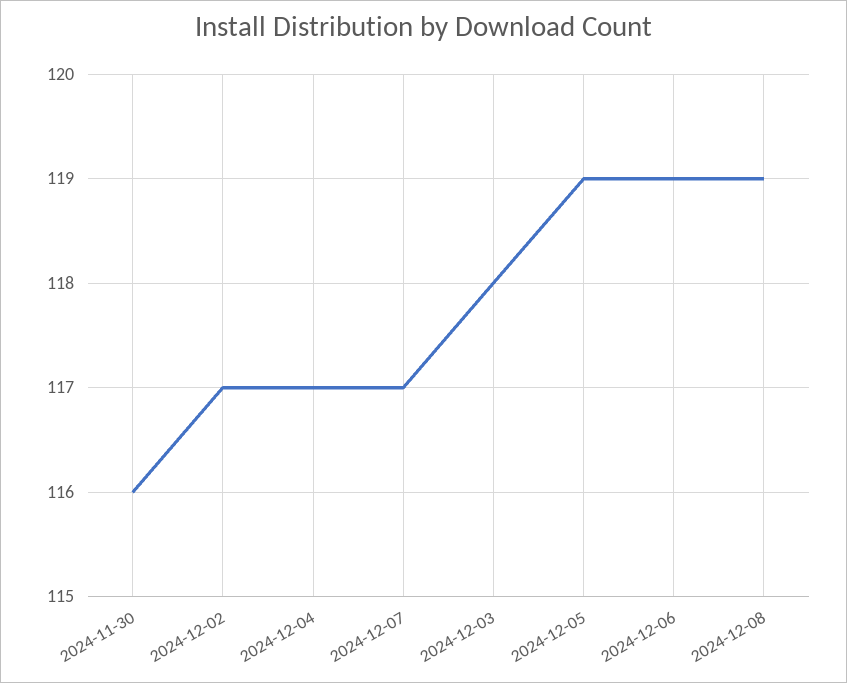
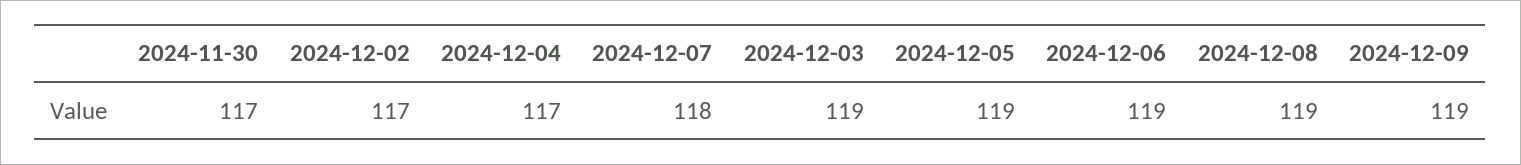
2024-11-30: 116 -> 117
2024-12-07: 117 -> 118
2024-12-03: 118 -> 119
2024-12-09: none -> 119

